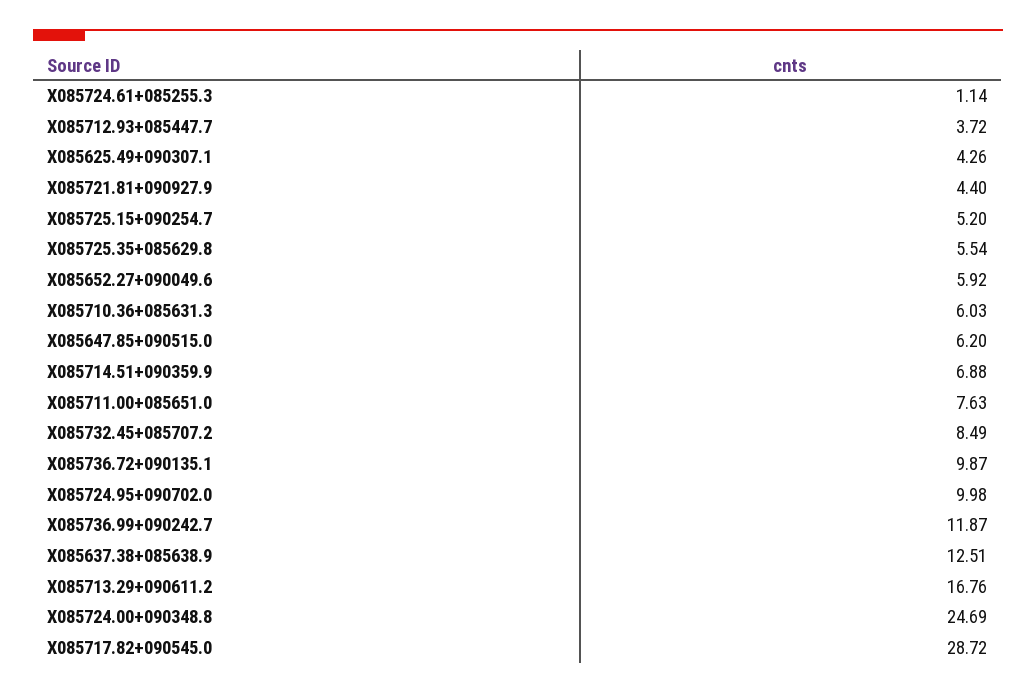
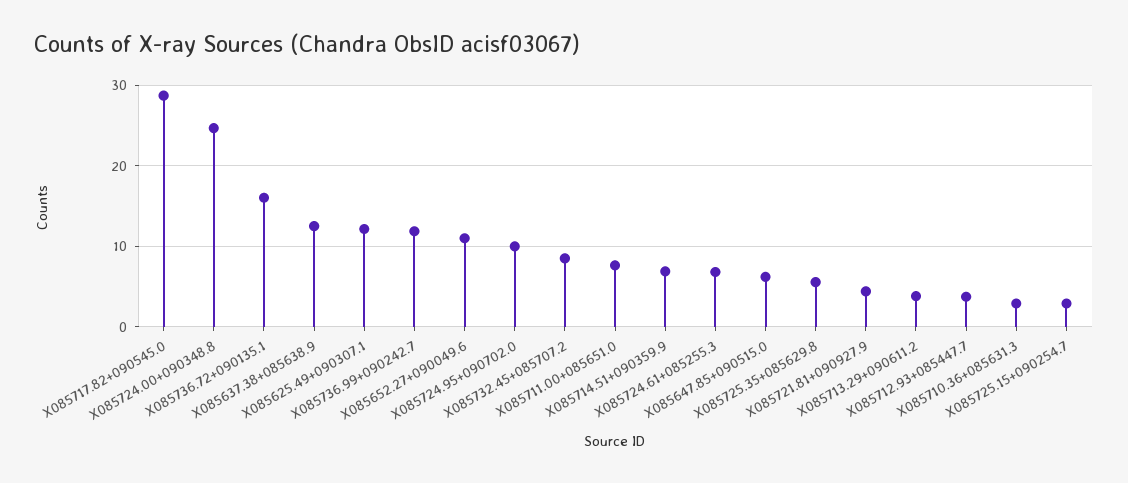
X085724.61+085255.3: 1.14 -> 7
X085625.49+090307.1: 4.26 -> 12
X085725.15+090254.7: 5.2 -> 3
X085652.27+090049.6: 5.92 -> 11
X085710.36+085631.3: 6.03 -> 3
X085736.72+090135.1: 9.87 -> 16
X085713.29+090611.2: 16.76 -> 4

